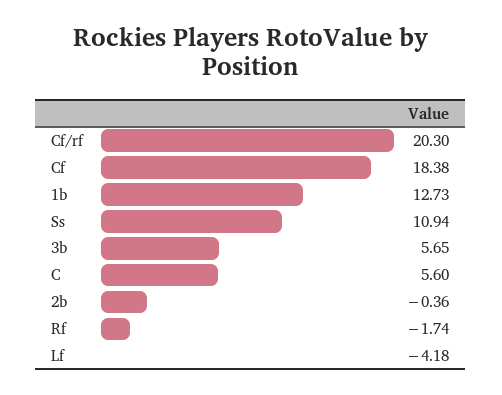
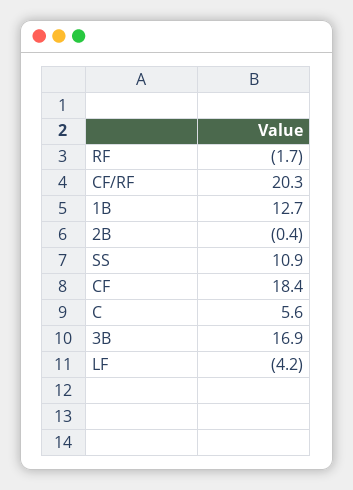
3b: 5.65 -> 16.9

